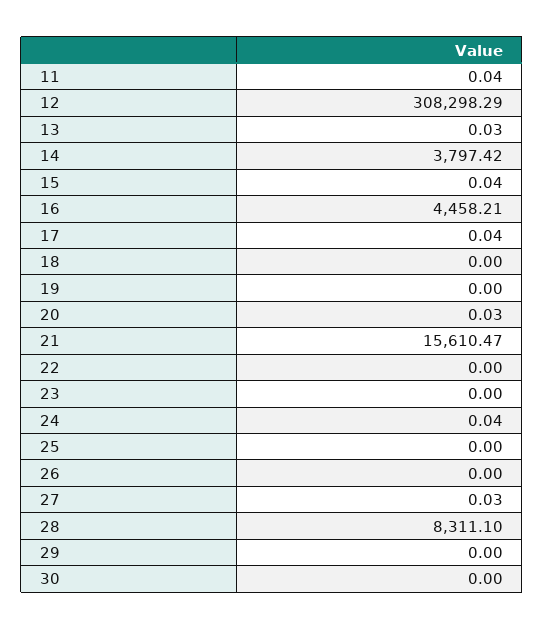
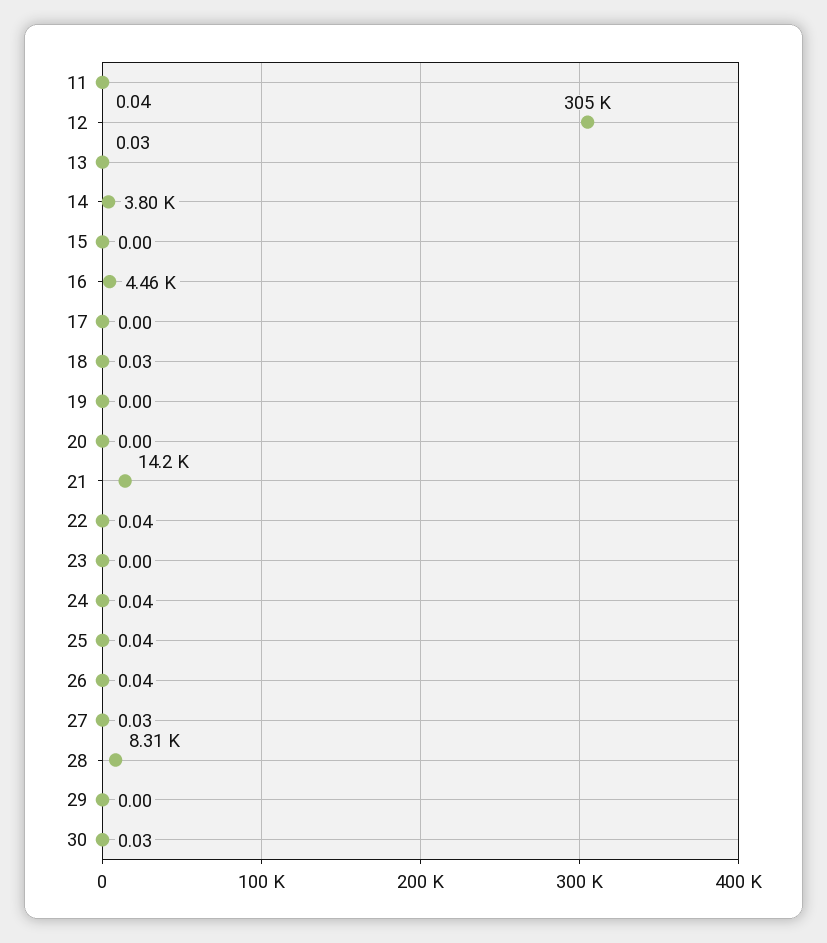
12: 308298.29 -> 305000
15: 0.04 -> 0
17: 0.04 -> 0
18: 0 -> 0.03
20: 0.03 -> 0
21: 15610.47 -> 14200
22: 0 -> 0.04
25: 0 -> 0.04
26: 0 -> 0.04
30: 0 -> 0.03

